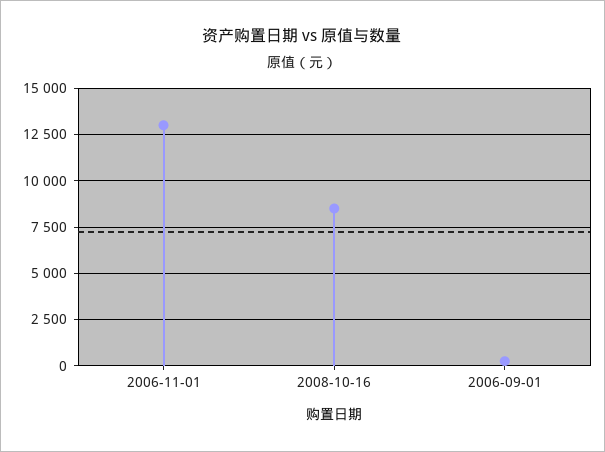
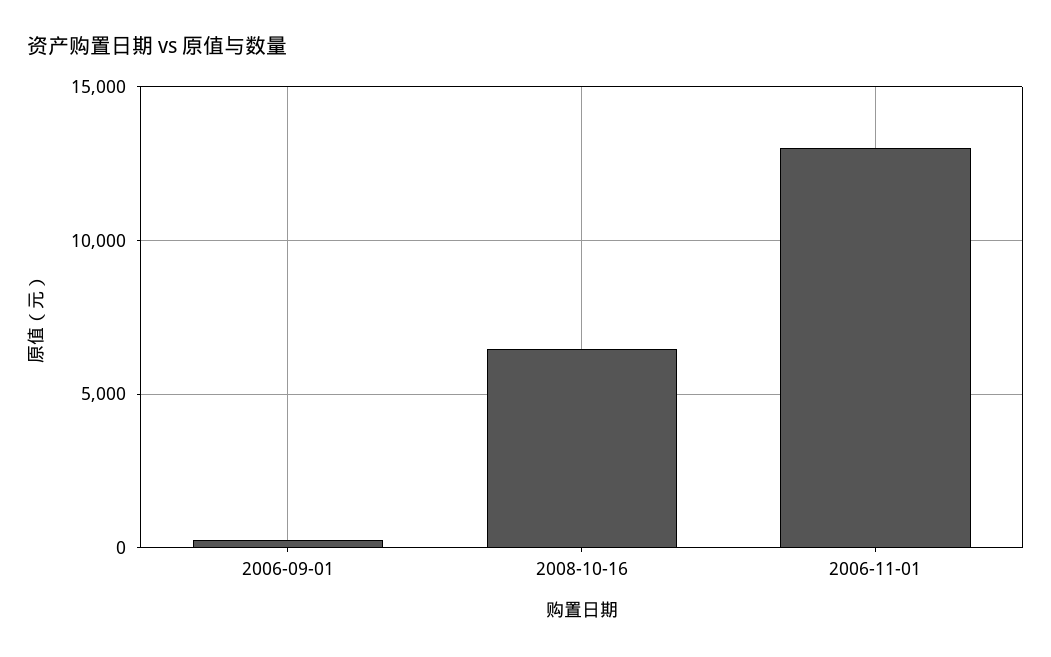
2008-10-16: 8500 -> 6500

